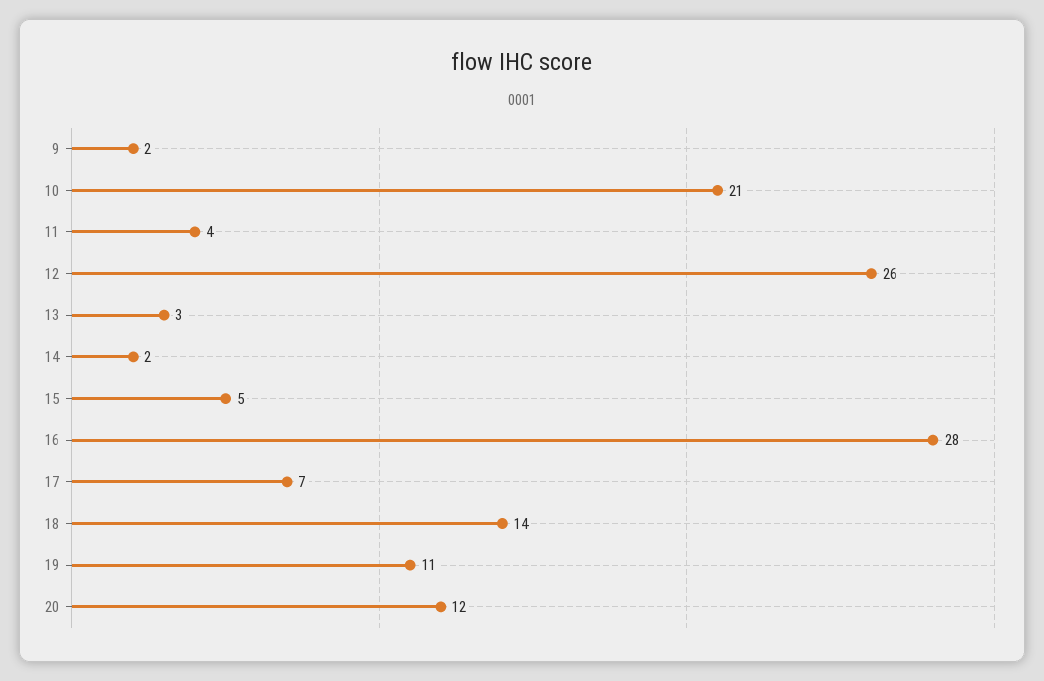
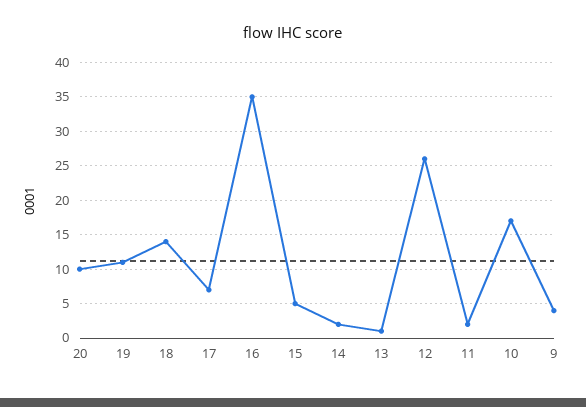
9: 2 -> 4
10: 21 -> 17
11: 4 -> 2
13: 3 -> 1
16: 28 -> 35
20: 12 -> 10

